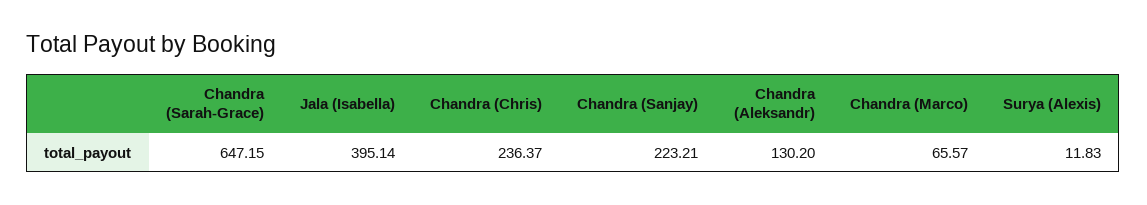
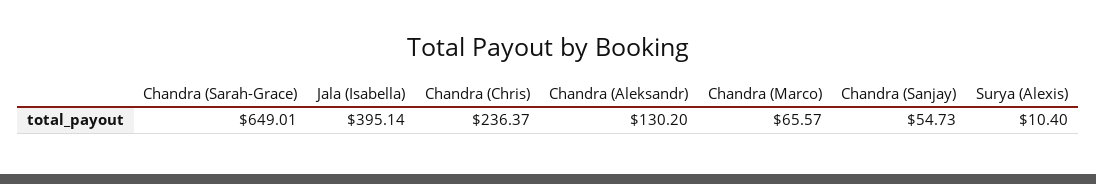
Chandra (Sarah-Grace): 647.15 -> 649.01
Chandra (Sanjay): 223.21 -> 54.73
Surya (Alexis): 11.83 -> 10.4

